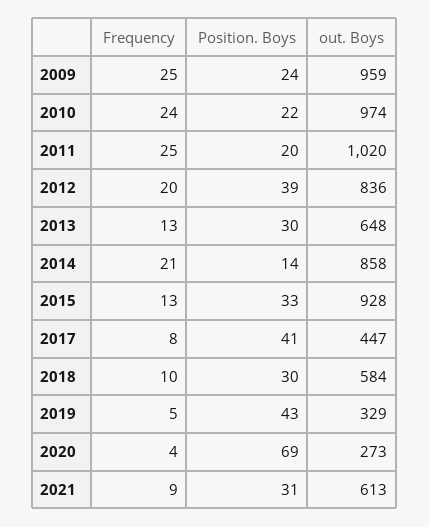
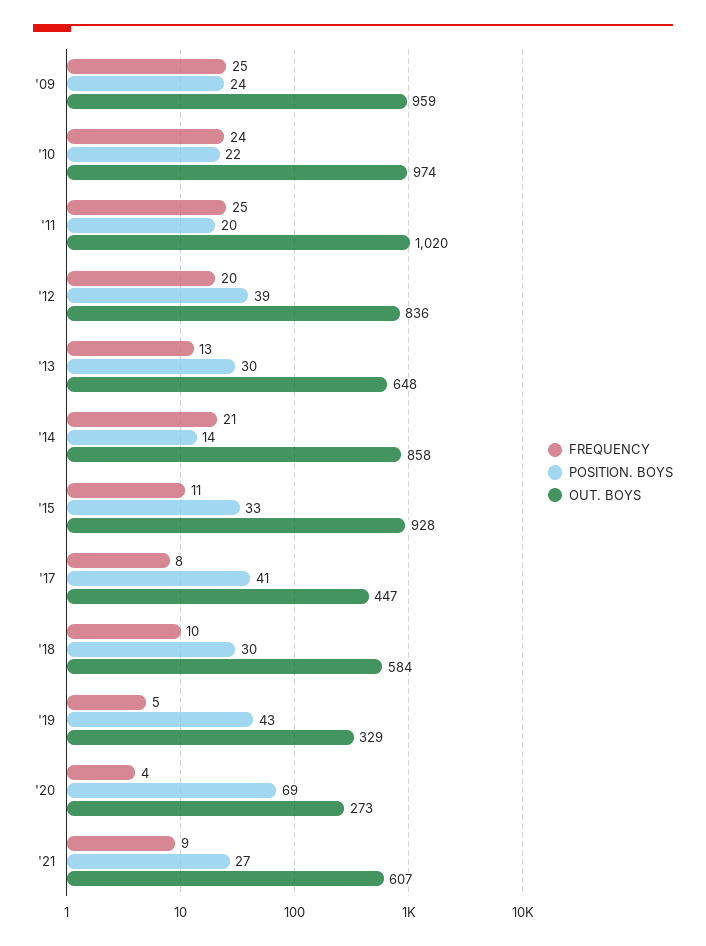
Frequency, 2015: 13 -> 11
Position. Boys, 2021: 31 -> 27
out. Boys, 2021: 613 -> 607

